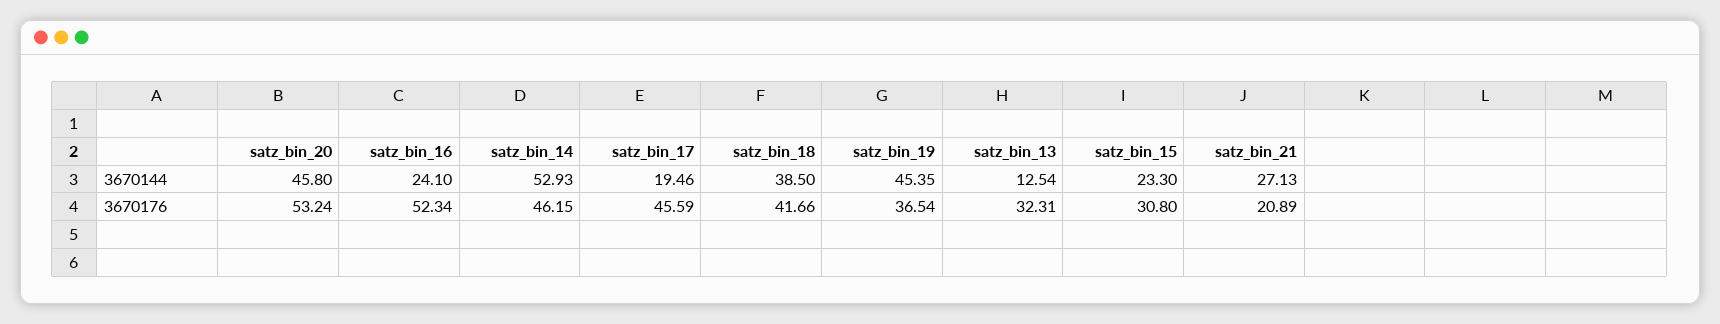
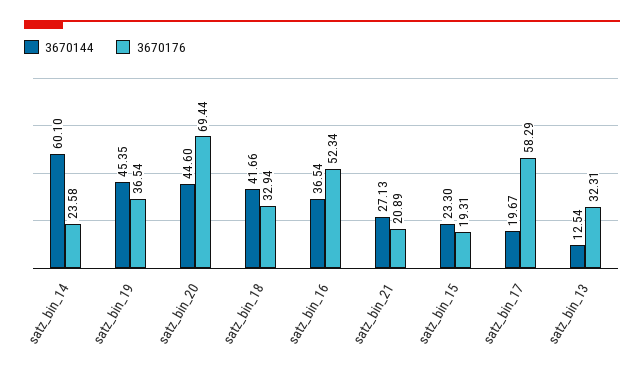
3670144, satz_bin_20: 45.8 -> 44.6
3670144, satz_bin_16: 24.1 -> 36.54
3670144, satz_bin_14: 52.93 -> 60.1
3670144, satz_bin_17: 19.46 -> 19.67
3670144, satz_bin_18: 38.5 -> 41.66
3670176, satz_bin_20: 53.24 -> 69.44
3670176, satz_bin_14: 46.15 -> 23.58
3670176, satz_bin_17: 45.59 -> 58.29
3670176, satz_bin_18: 41.66 -> 32.94
3670176, satz_bin_15: 30.8 -> 19.31

